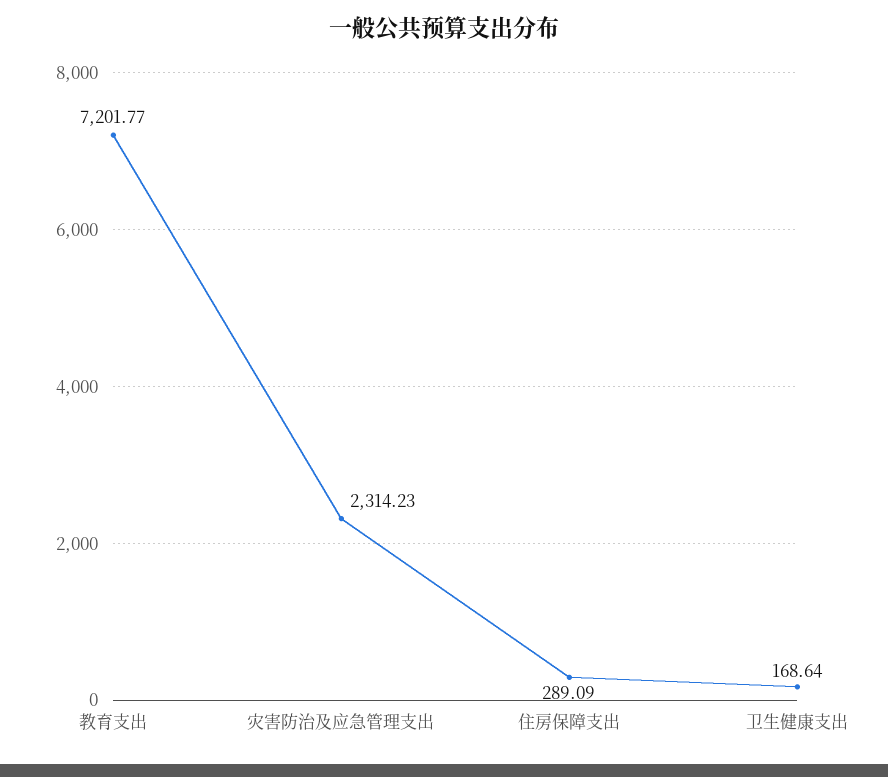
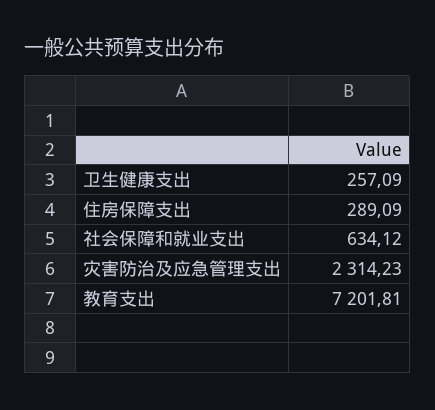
教育支出: 7201.77 -> 7201.81
卫生健康支出: 168.64 -> 257.09
社会保障和就业支出: none -> 634.12

